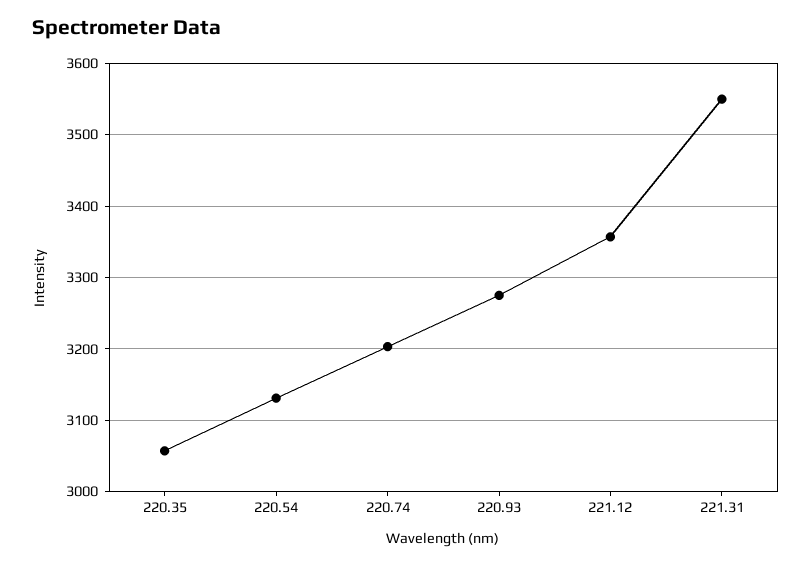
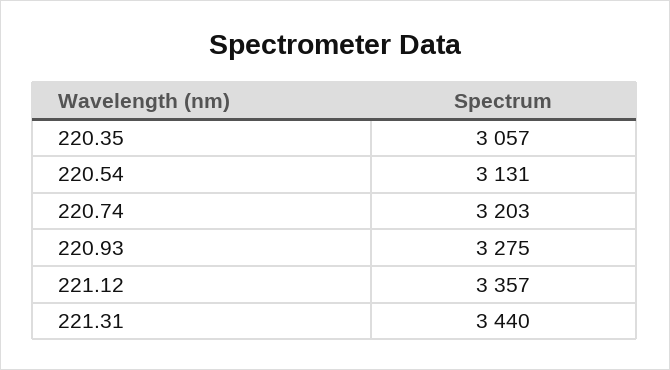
221.31: 3550 -> 3440

